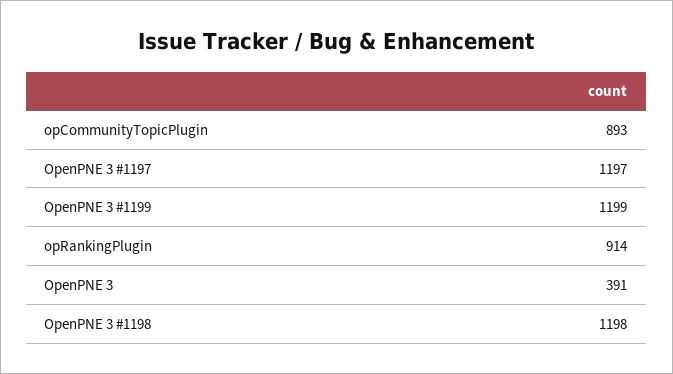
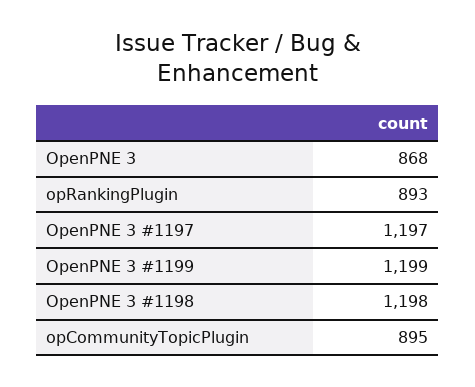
opCommunityTopicPlugin: 893 -> 895
opRankingPlugin: 914 -> 893
OpenPNE 3: 391 -> 868

